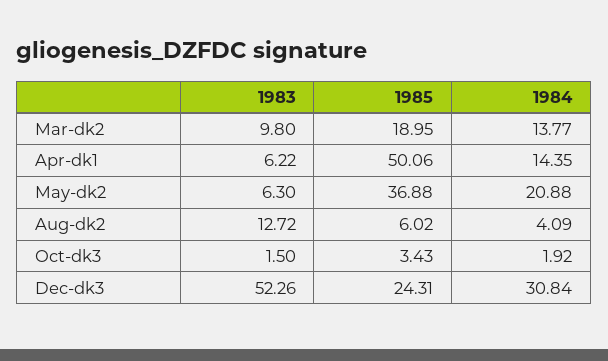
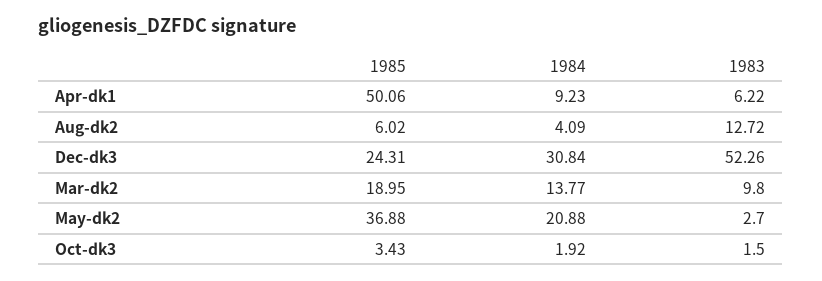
1984, Apr-dk1: 14.35 -> 9.23
1983, May-dk2: 6.3 -> 2.7

